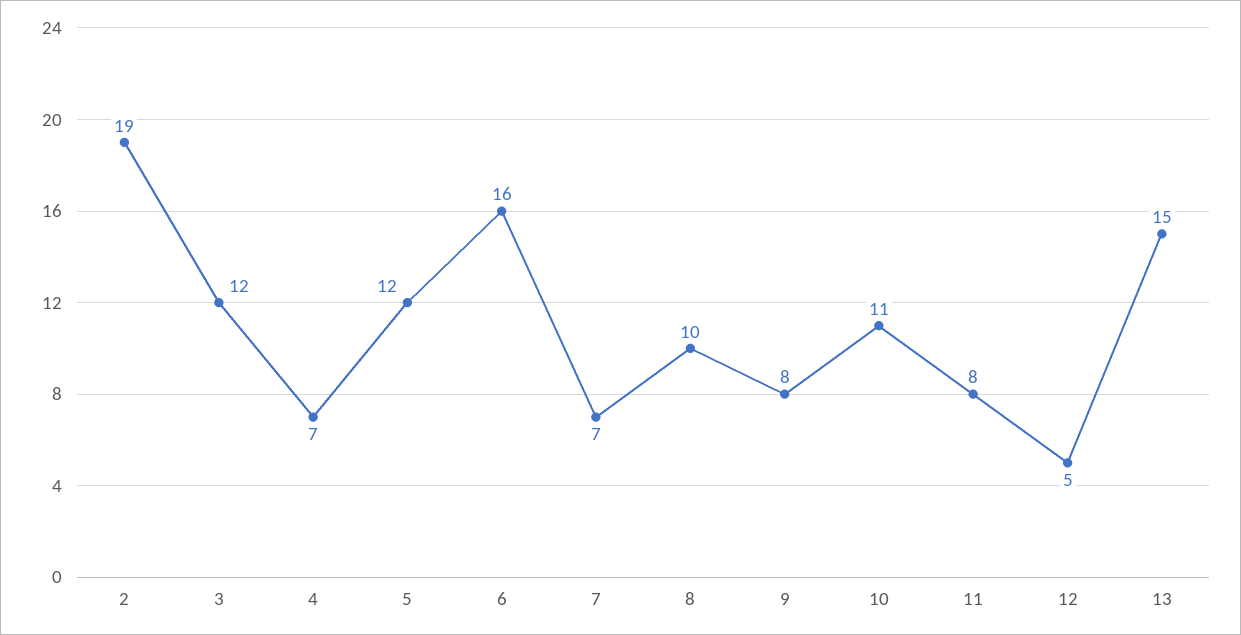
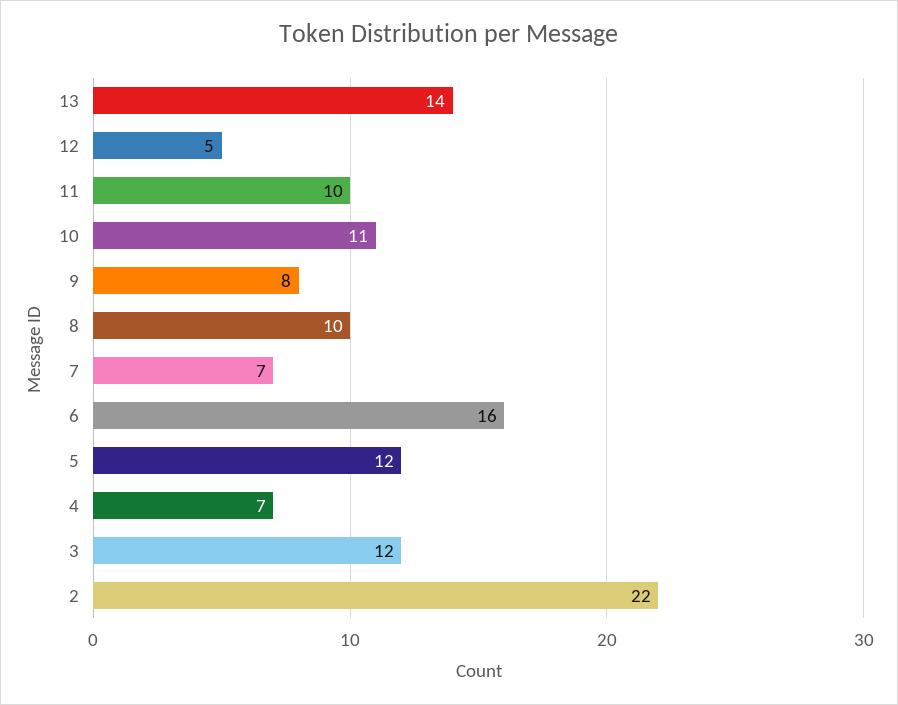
2: 19 -> 22
11: 8 -> 10
13: 15 -> 14

